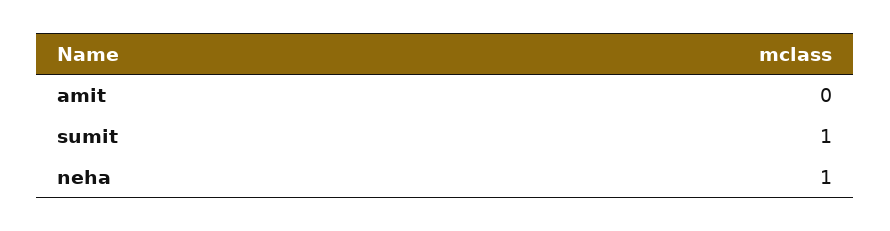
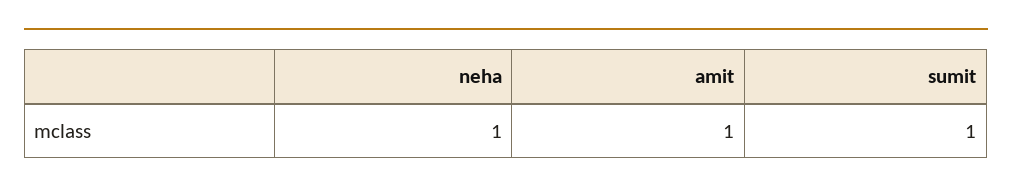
amit: 0 -> 1

